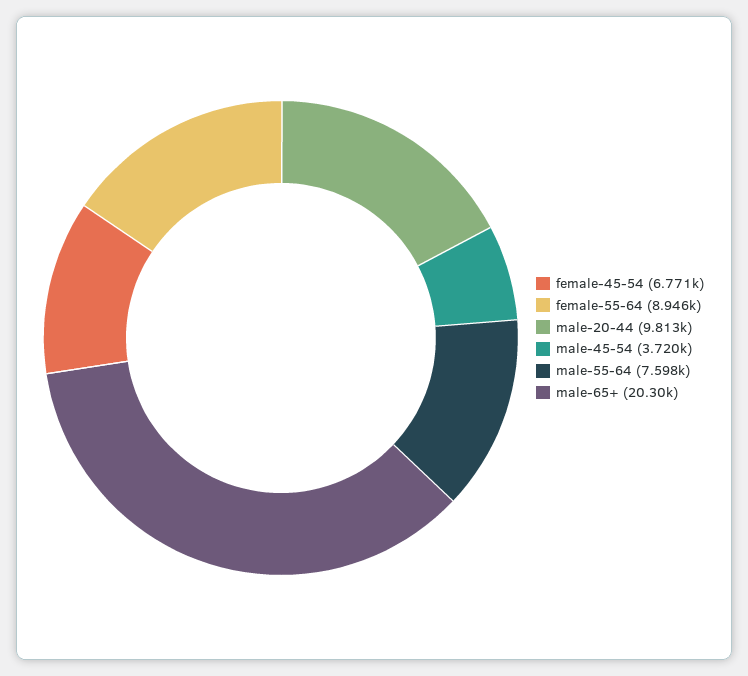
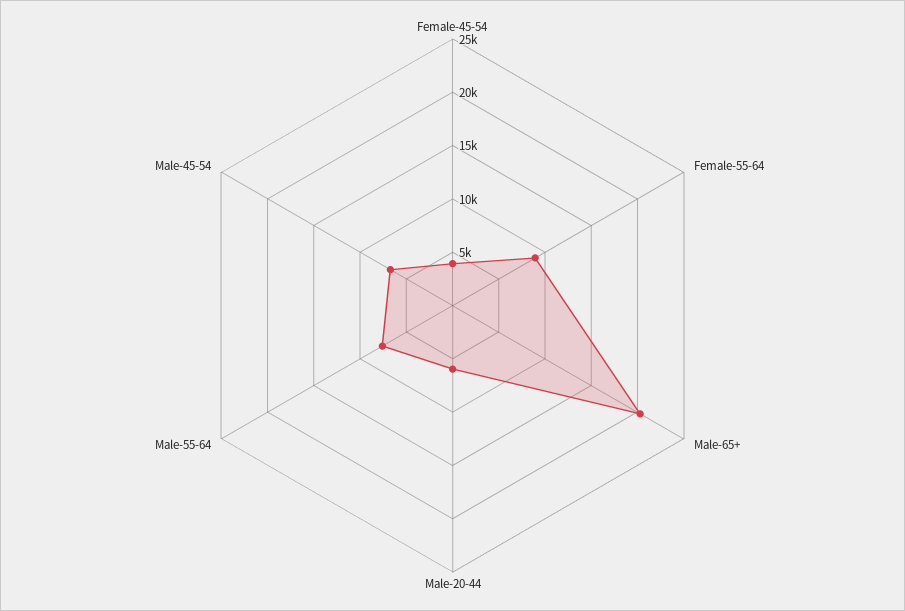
female-45-54: 6771 -> 4000
male-20-44: 9813 -> 6000
male-45-54: 3720 -> 7000

